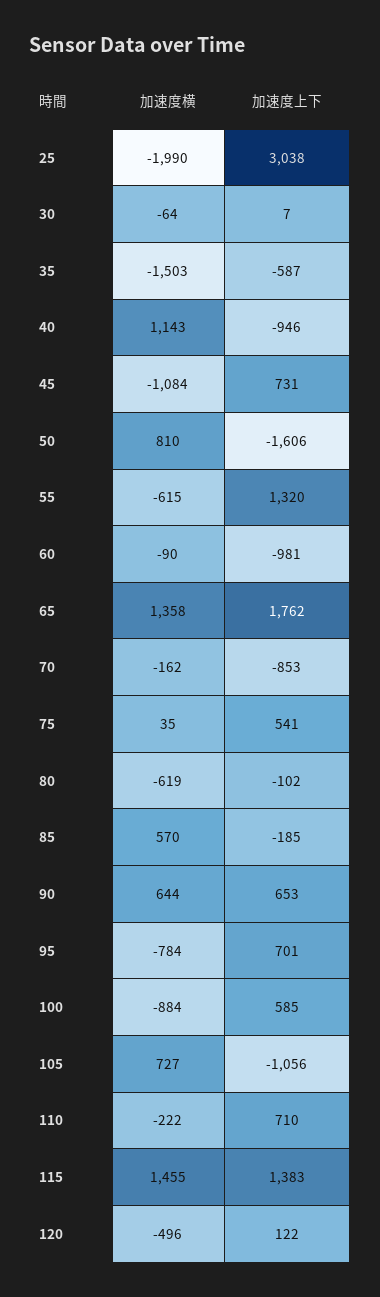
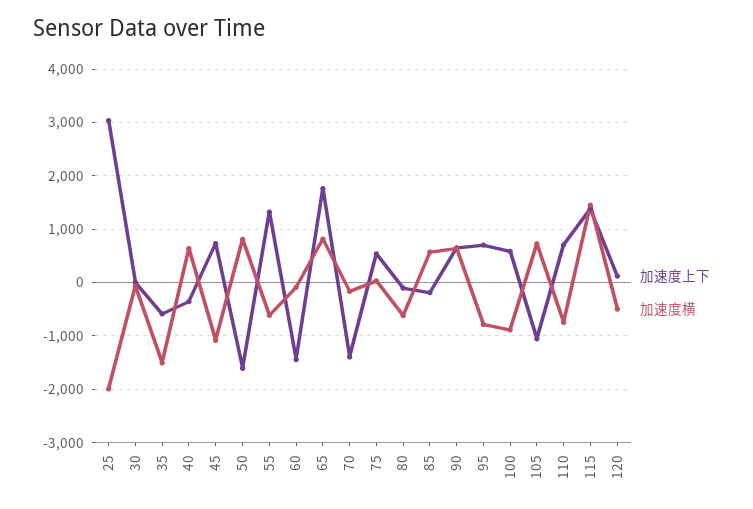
加速度横, 40: 1143 -> 600
加速度上下, 40: -946 -> -400
加速度上下, 60: -981 -> -1400
加速度横, 65: 1358 -> 800
加速度上下, 70: -853 -> -1400
加速度横, 110: -222 -> -800

